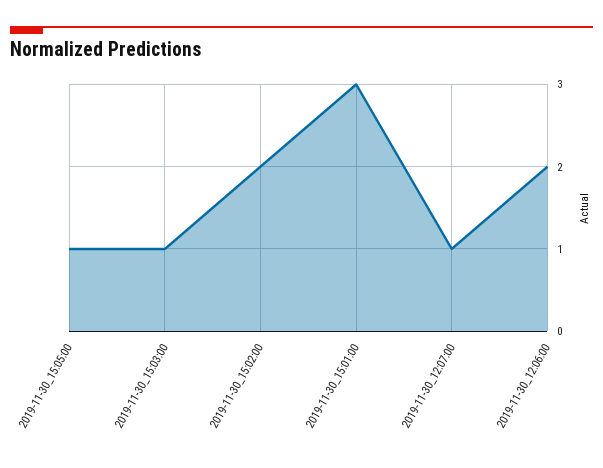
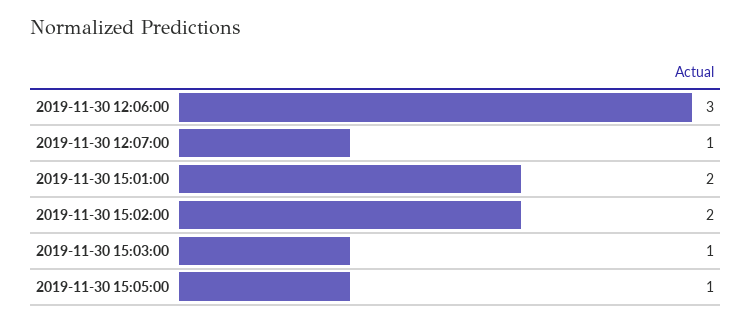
2019-11-30_15:01:00: 3 -> 2
2019-11-30_12:06:00: 2 -> 3

